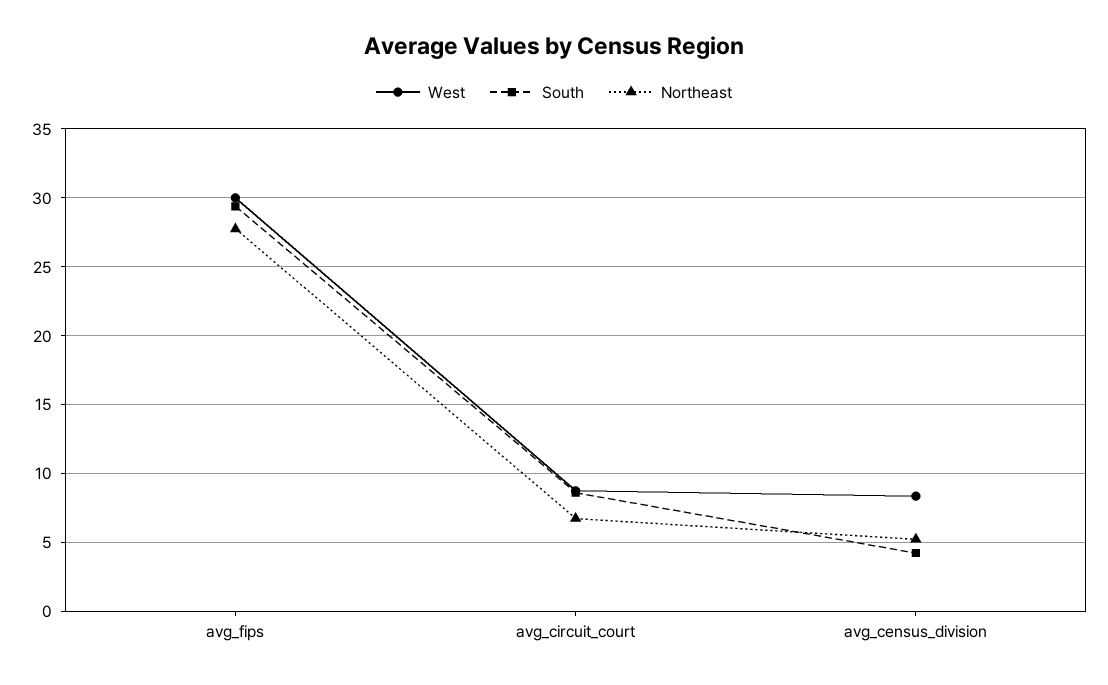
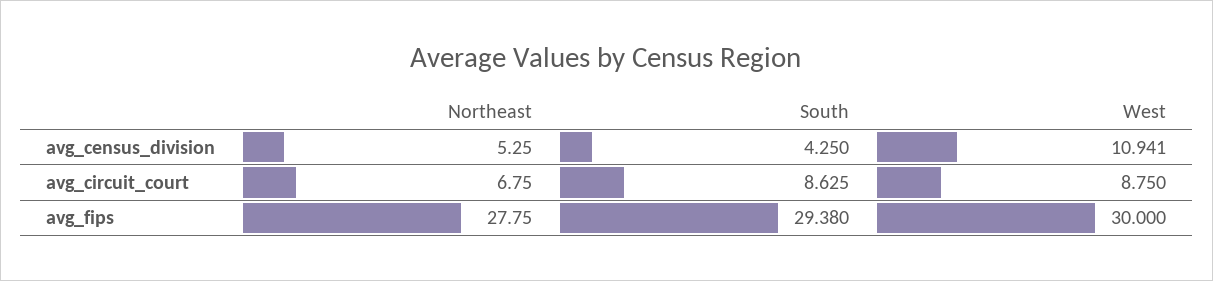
West, avg_census_division: 8.5 -> 10.941

